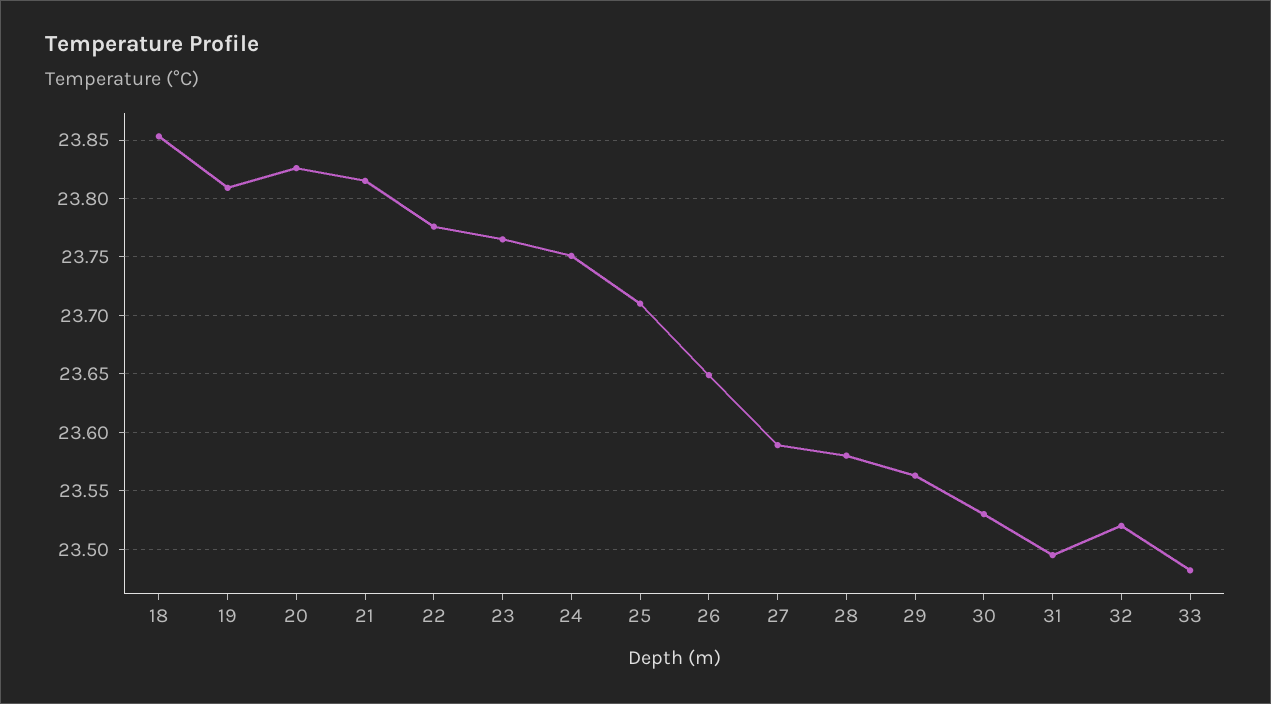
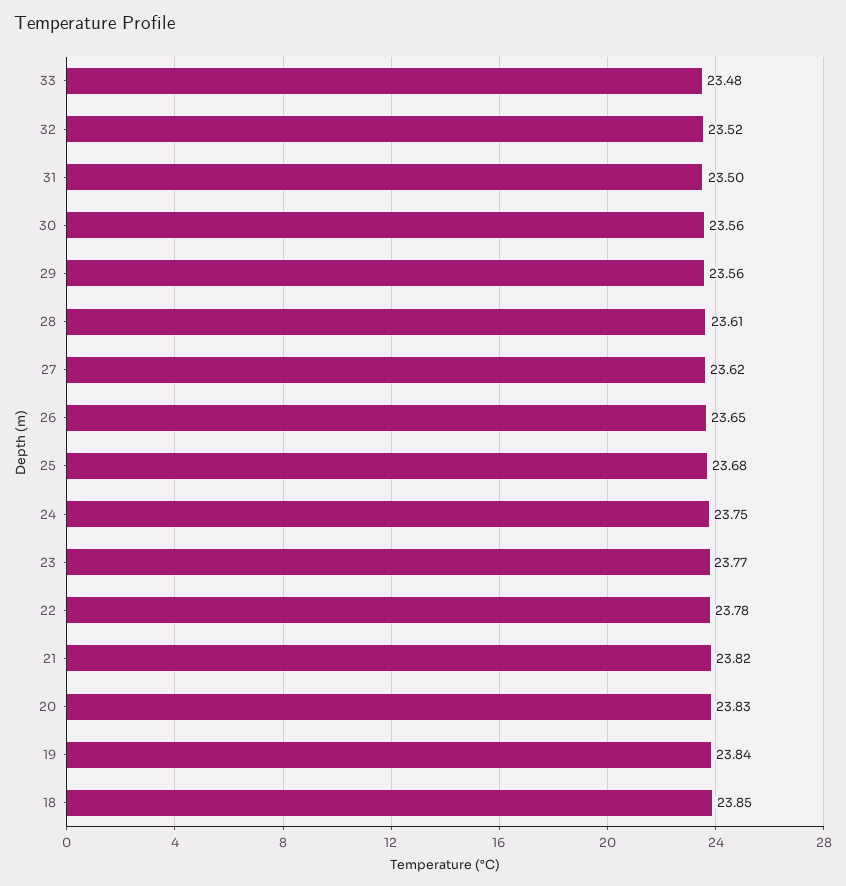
19: 23.81 -> 23.84
25: 23.71 -> 23.68
27: 23.59 -> 23.62
28: 23.58 -> 23.61
30: 23.53 -> 23.56

